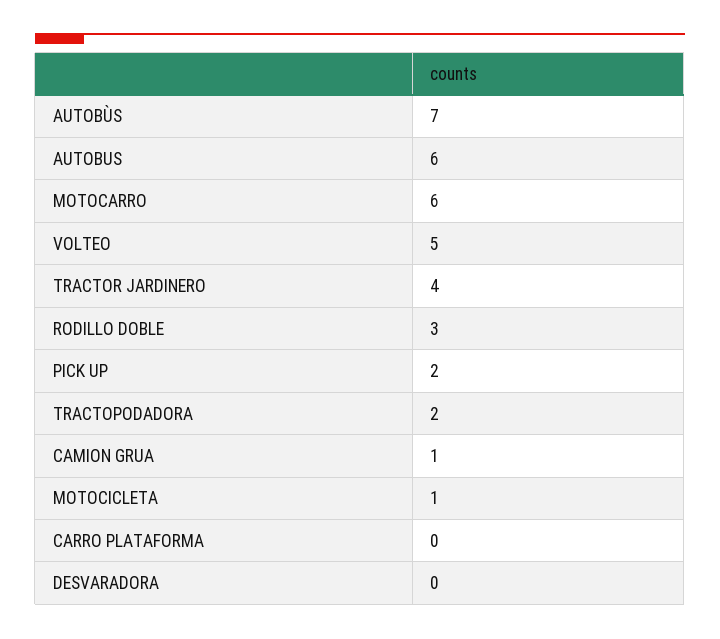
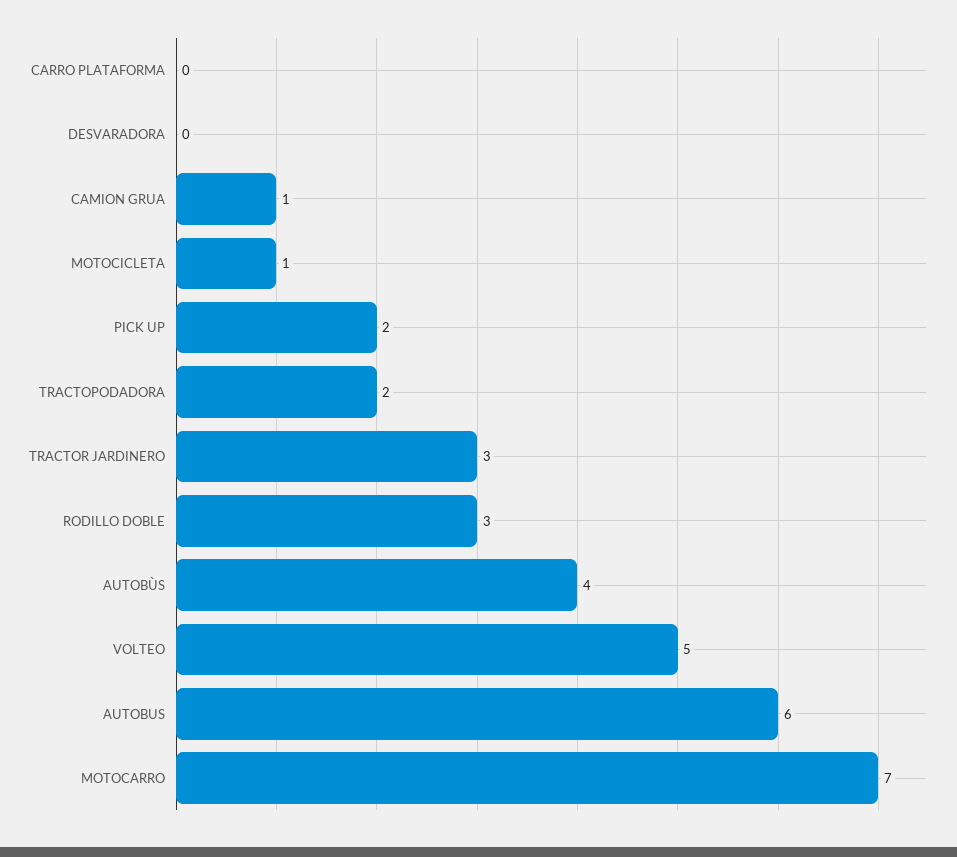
AUTOBÙS: 7 -> 4
MOTOCARRO: 6 -> 7
TRACTOR JARDINERO: 4 -> 3

